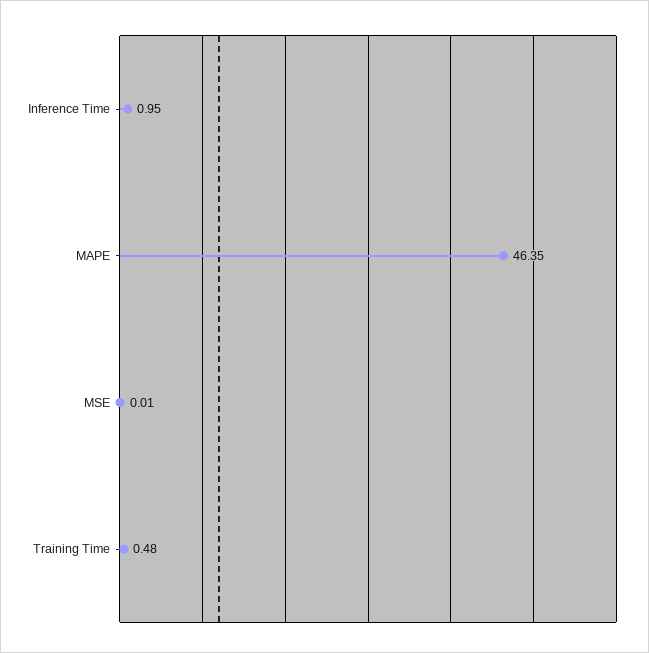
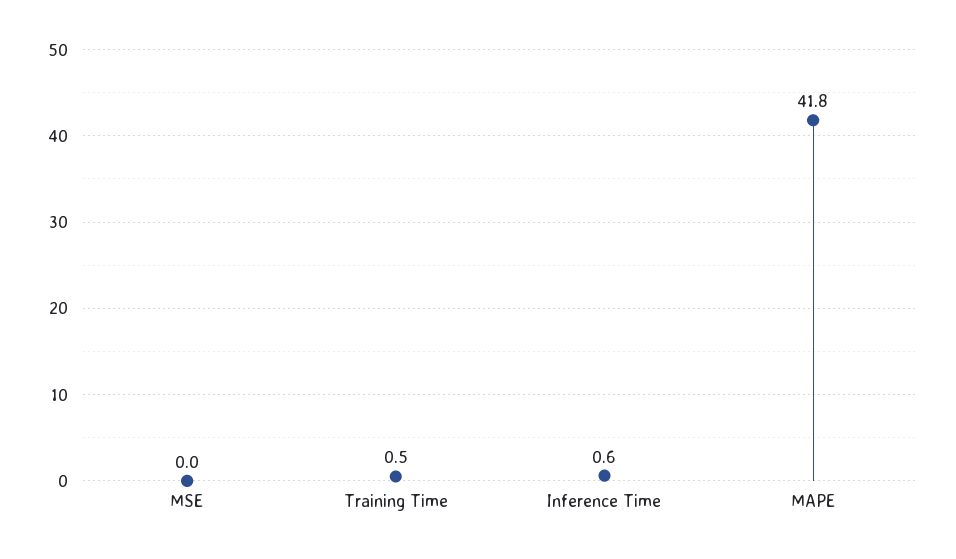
Inference Time: 0.95 -> 0.6
MAPE: 46.35 -> 41.8

